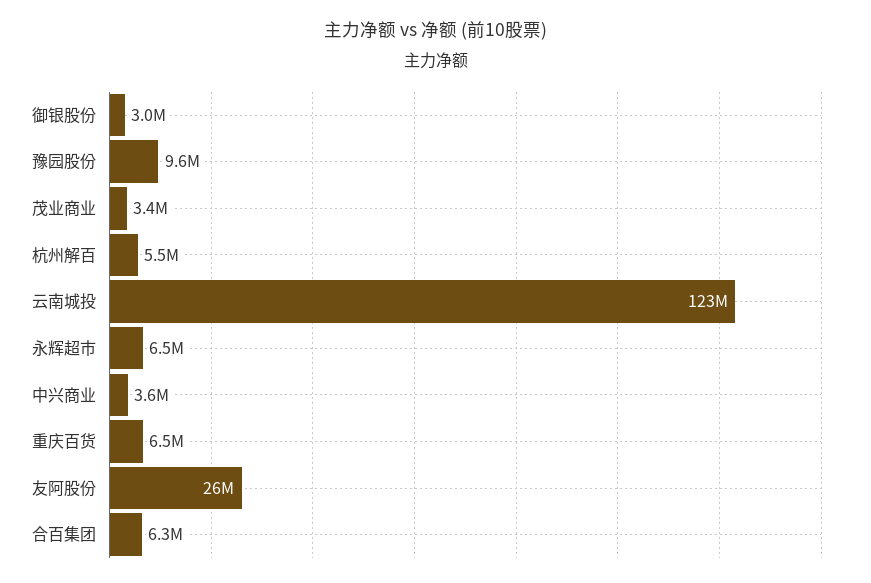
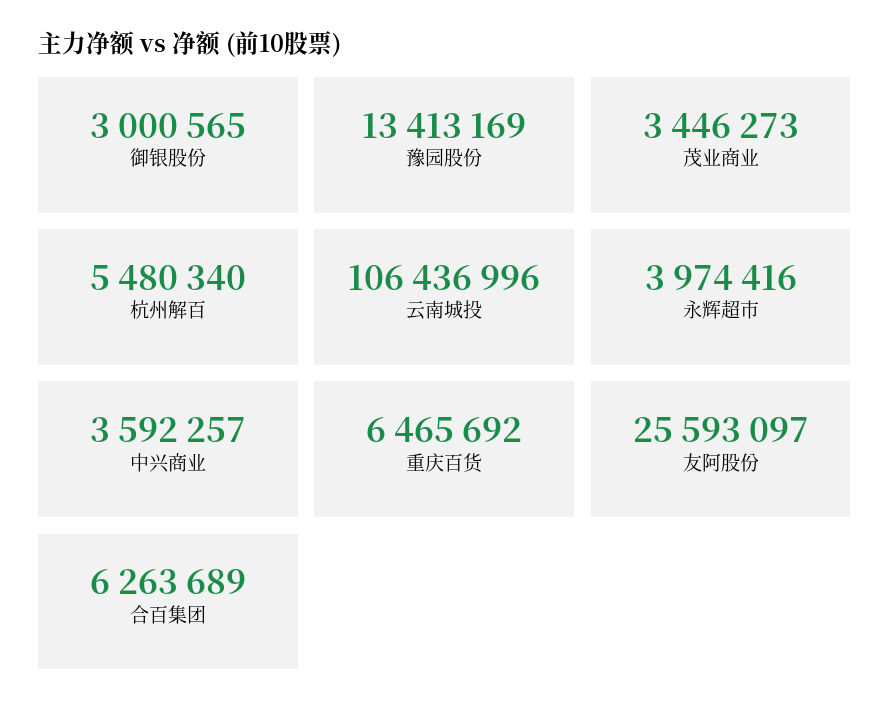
豫园股份: 9600000 -> 13413169
云南城投: 123000000 -> 106436996
永辉超市: 6500000 -> 3974416

